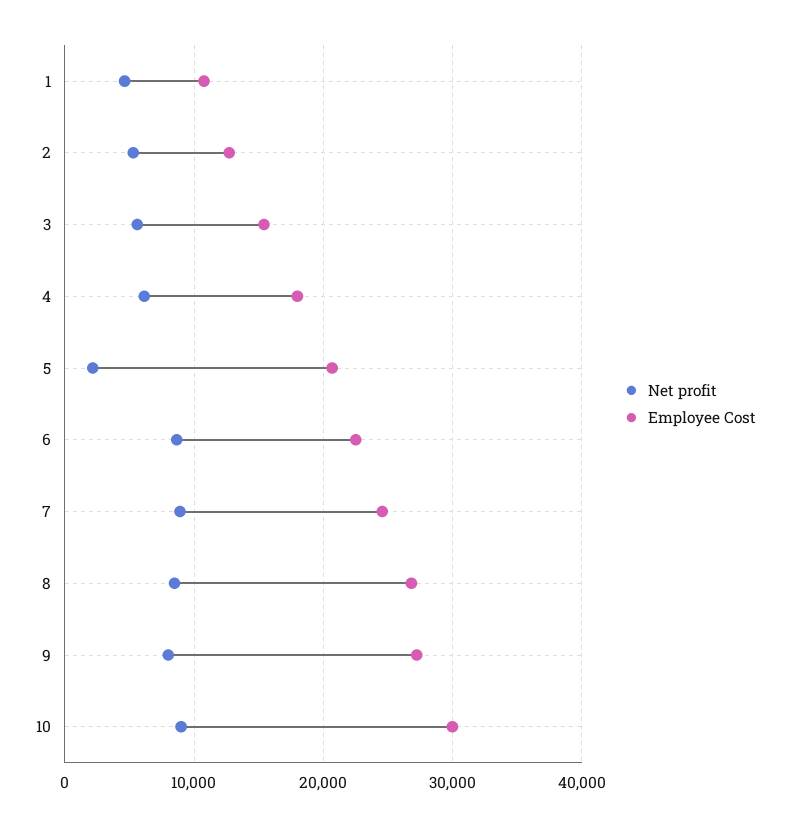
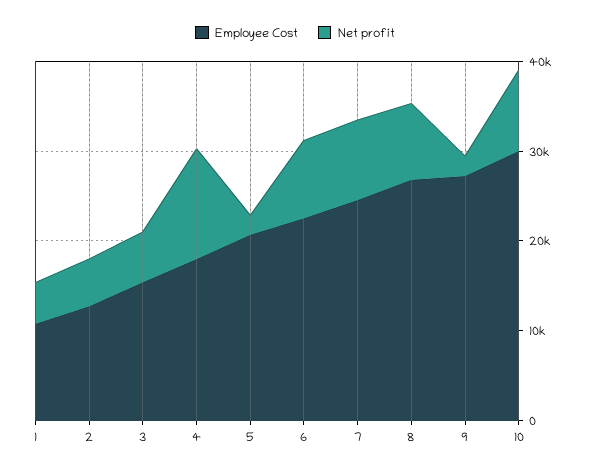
Net profit, 4: 6000 -> 12000
Net profit, 9: 8000 -> 2000

